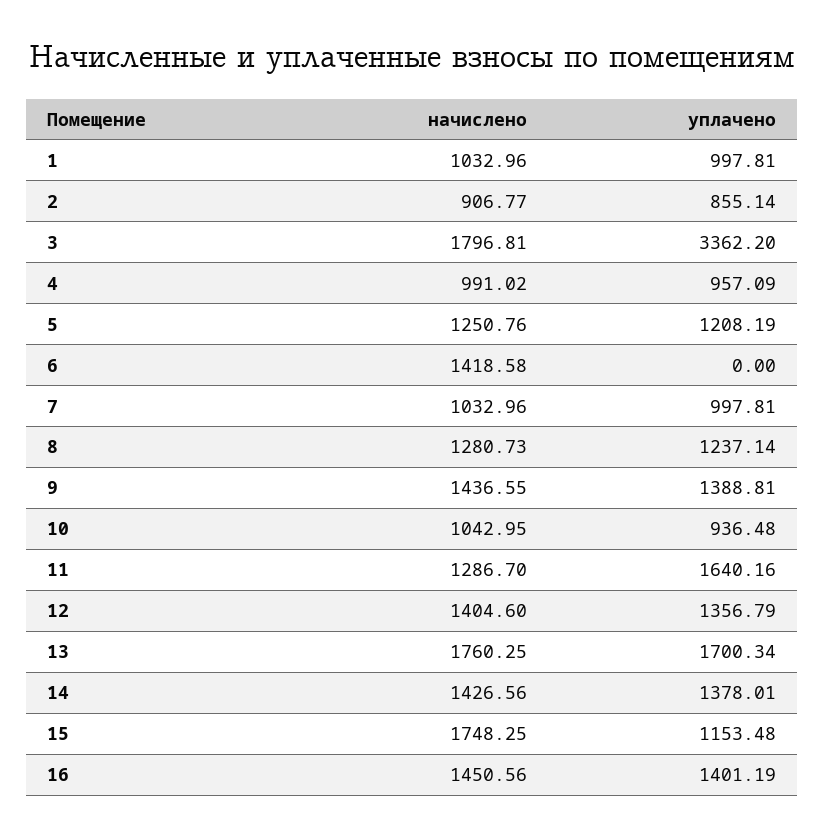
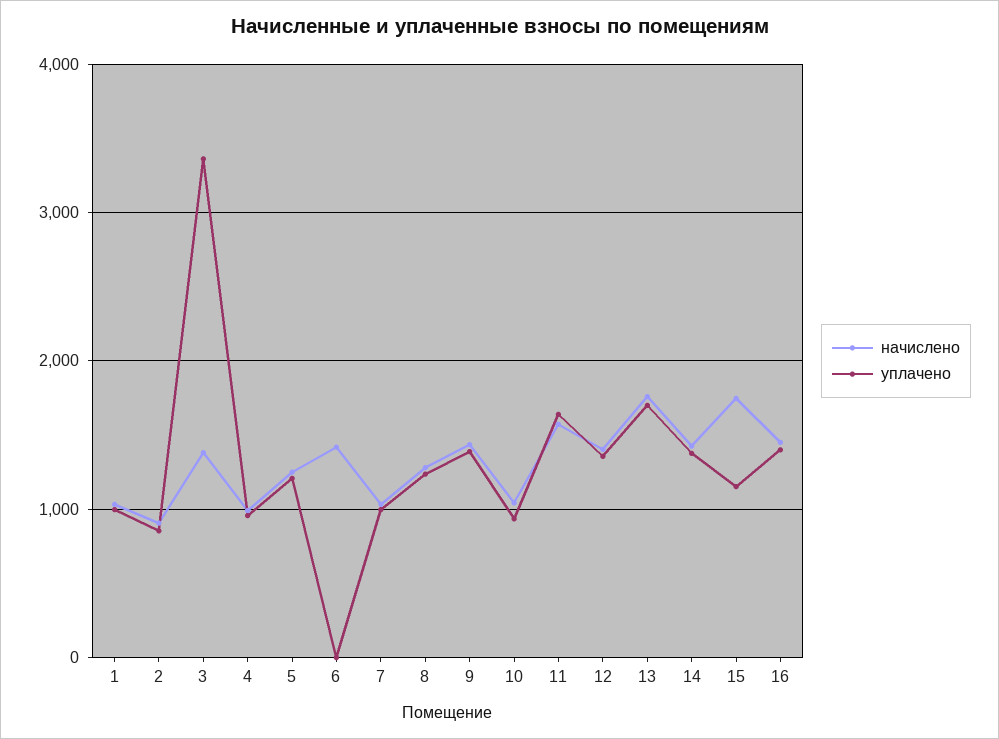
начислено, 3: 1796.81 -> 1400
начислено, 11: 1286.7 -> 1600

